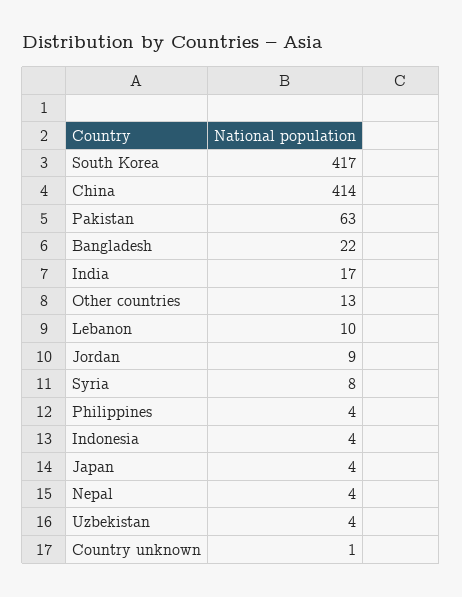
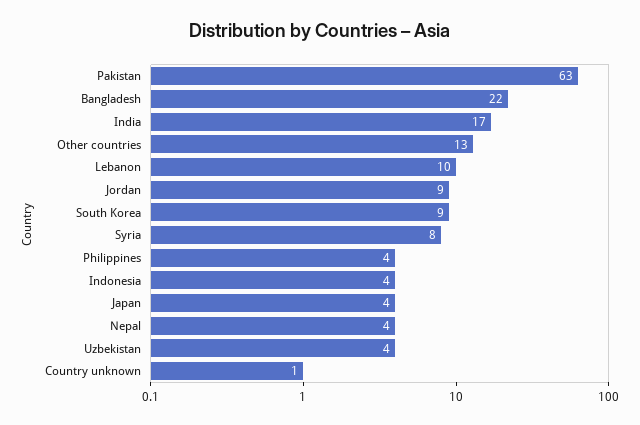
South Korea: 417 -> 9
China: 414 -> none

